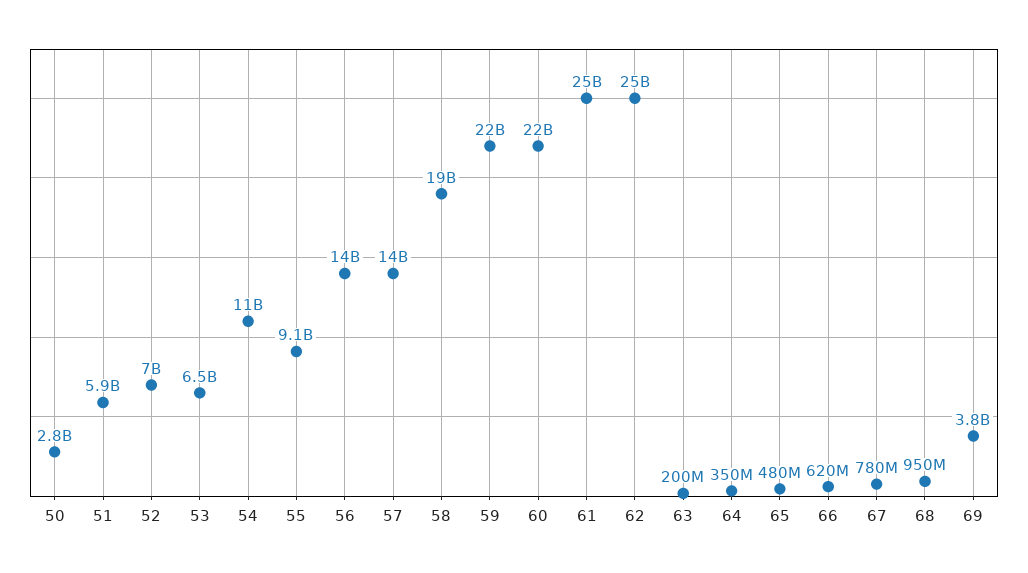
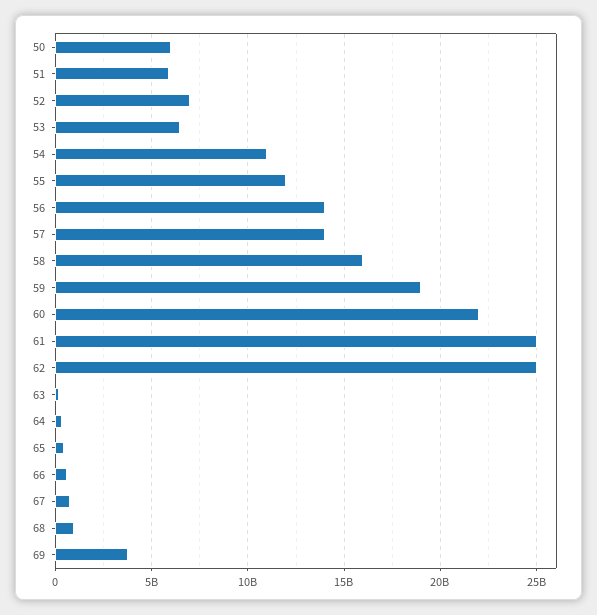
50: 2800000000 -> 6000000000
55: 9100000000 -> 12000000000
58: 19000000000 -> 16000000000
59: 22000000000 -> 19000000000

